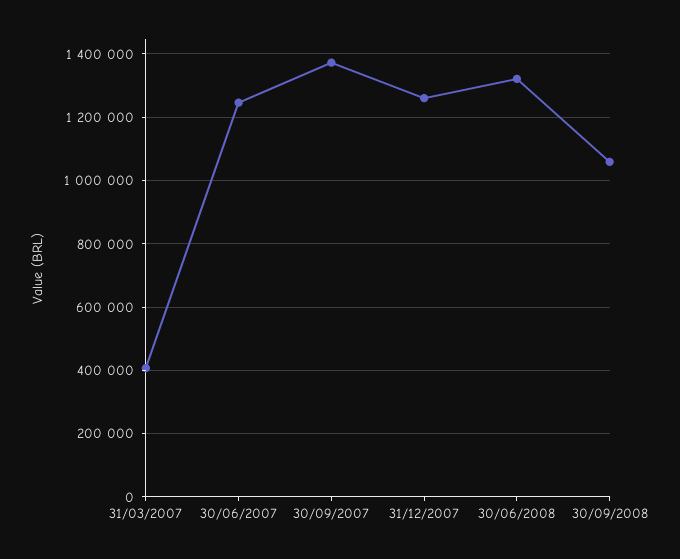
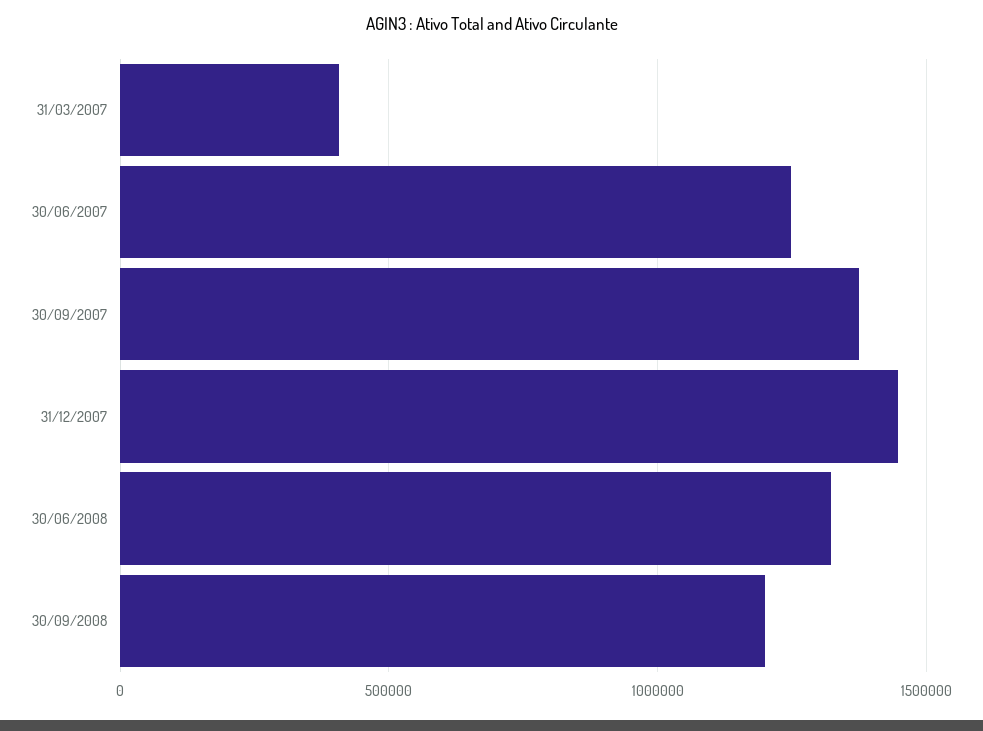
31/12/2007: 1260000 -> 1450000
30/09/2008: 1060000 -> 1200000

